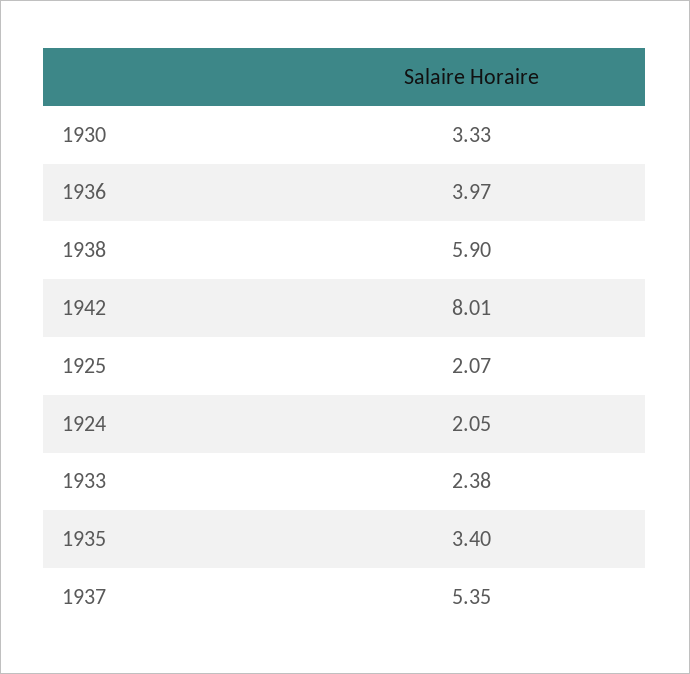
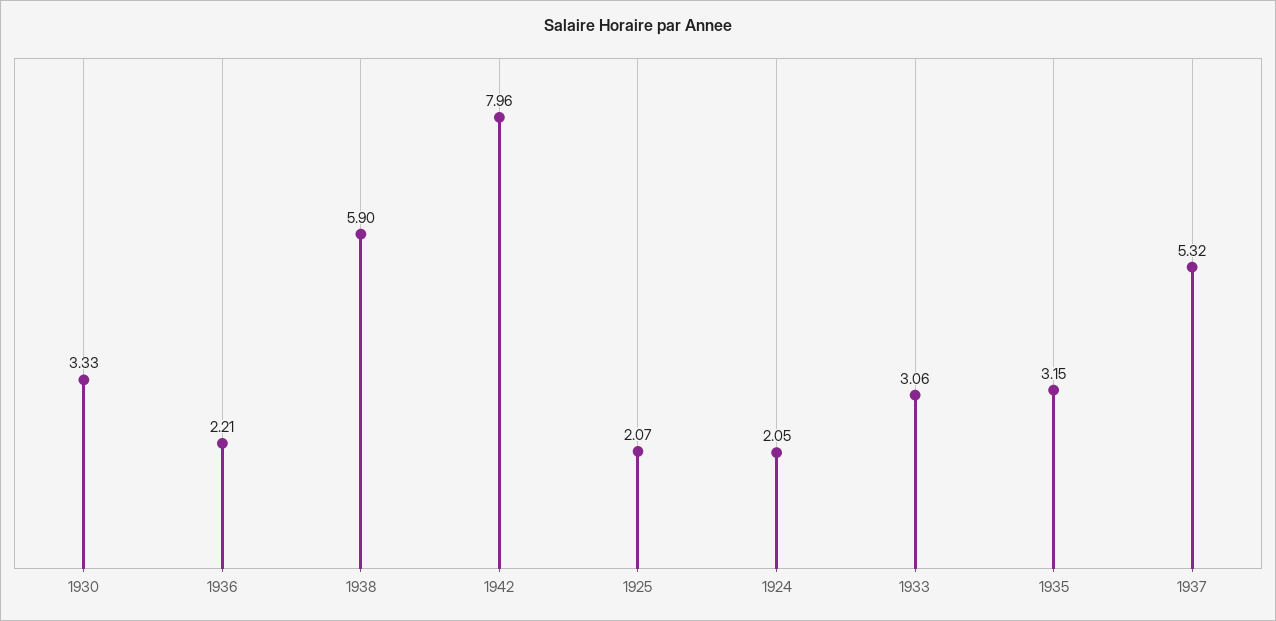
1936: 3.97 -> 2.21
1942: 8.01 -> 7.96
1933: 2.38 -> 3.06
1935: 3.4 -> 3.15
1937: 5.35 -> 5.32

